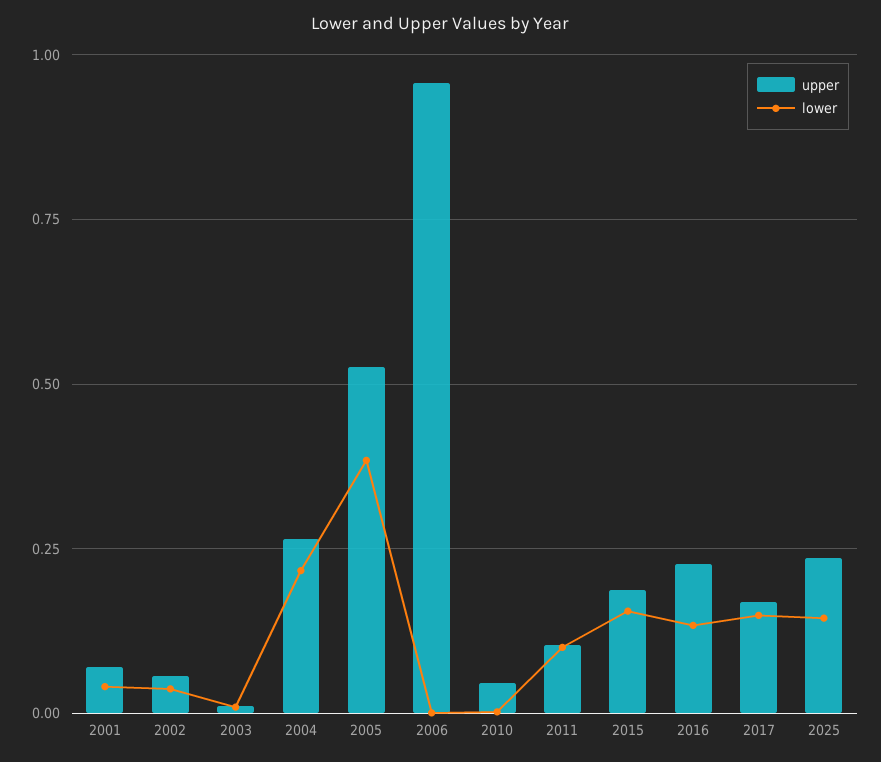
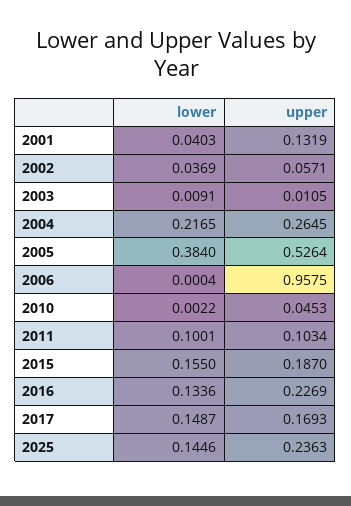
upper, 2001: 0.075 -> 0.1319

